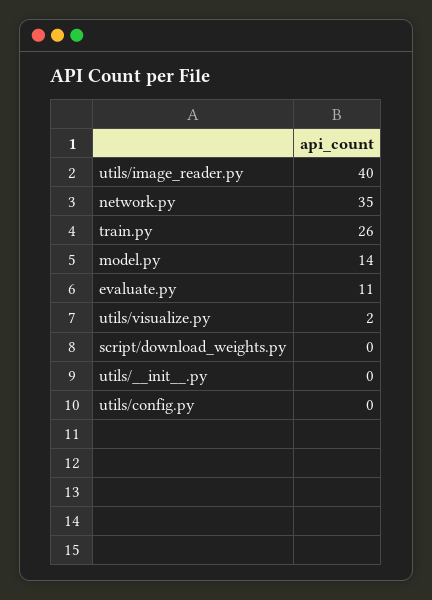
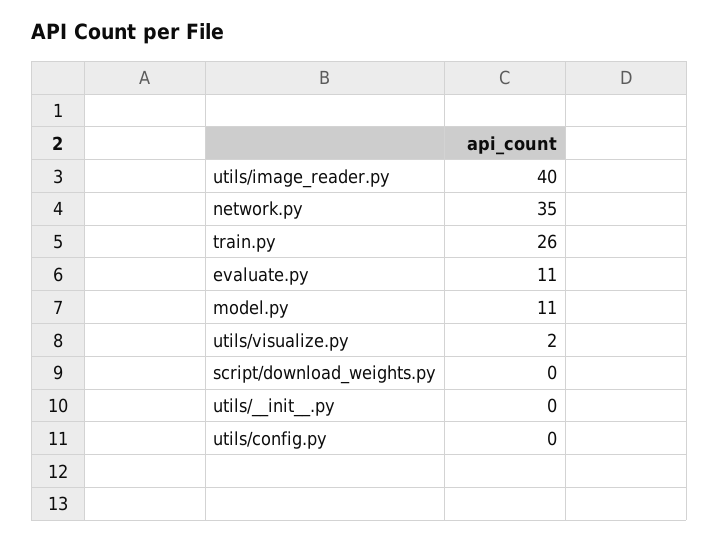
model.py: 14 -> 11

